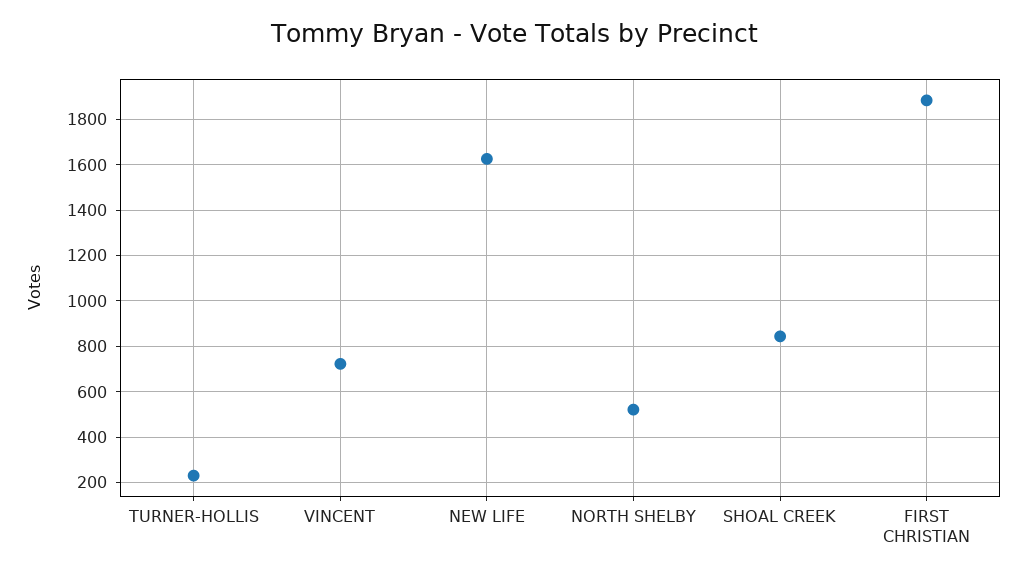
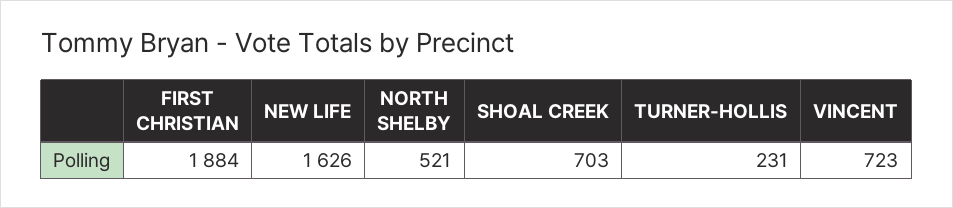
SHOAL CREEK: 850 -> 703

